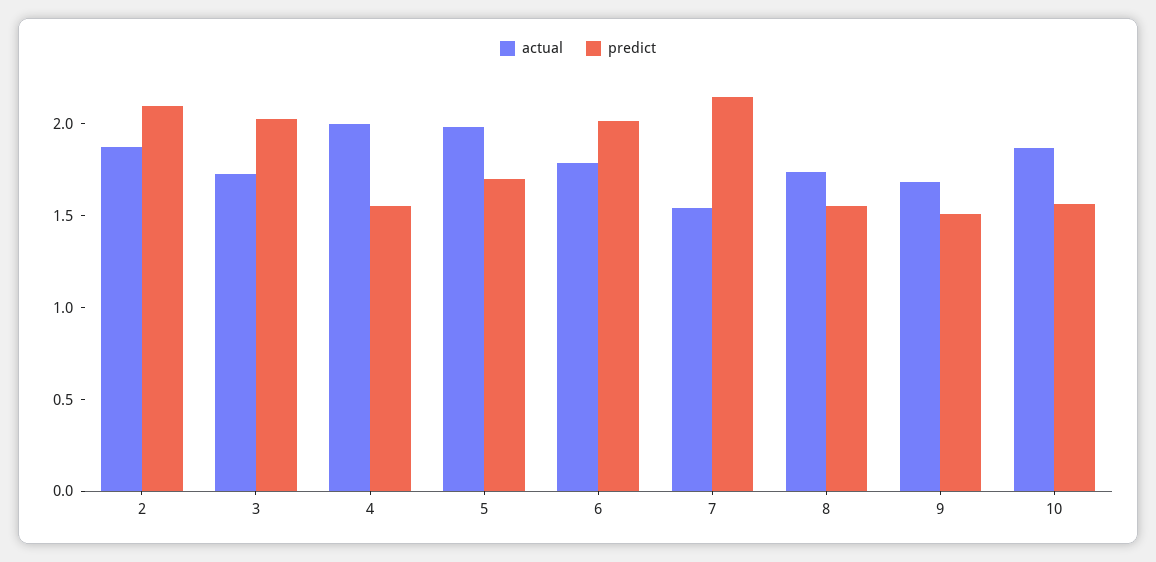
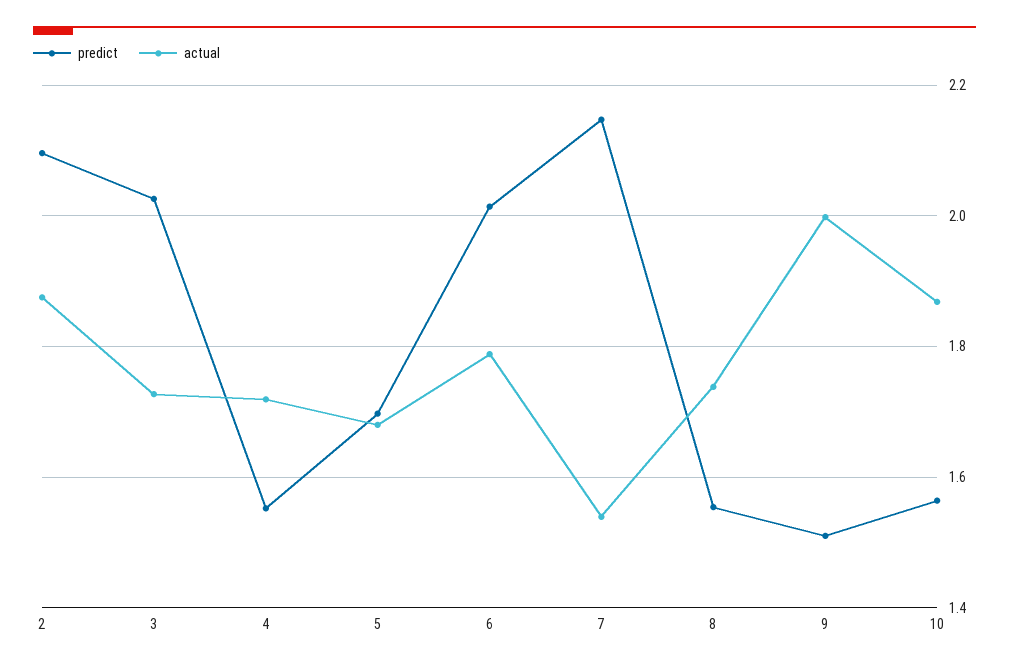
actual, 4: 2 -> 1.72
actual, 5: 2 -> 1.68
actual, 9: 1.7 -> 2

